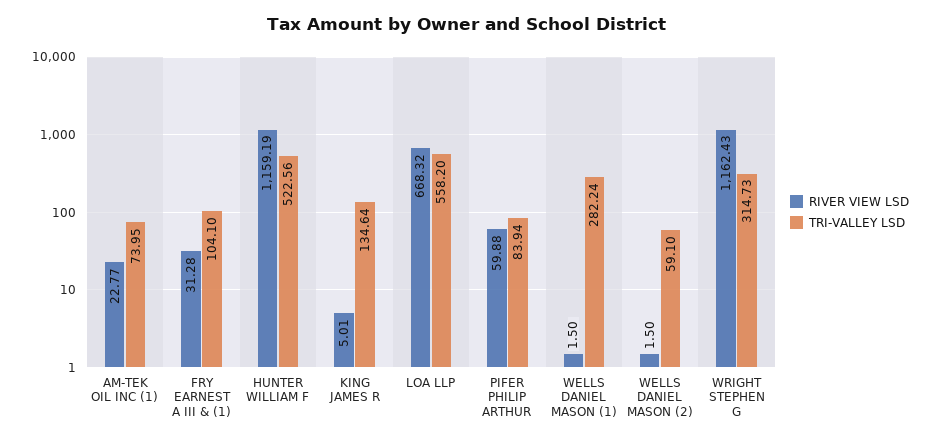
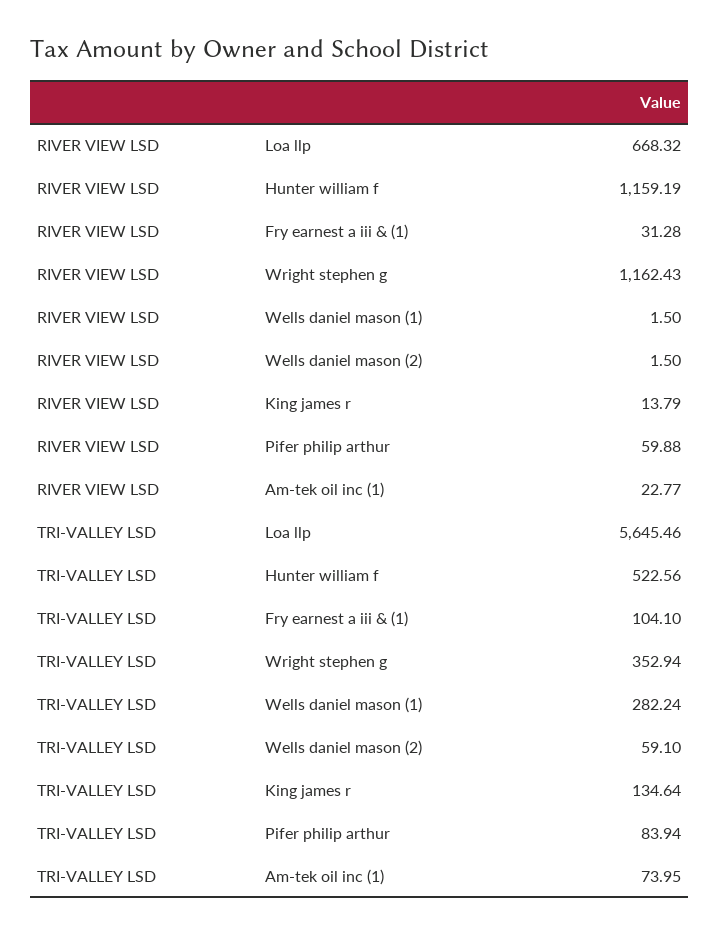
RIVER VIEW LSD, KING JAMES R: 5.01 -> 13.79
TRI-VALLEY LSD, LOA LLP: 558.2 -> 5645.46
TRI-VALLEY LSD, WRIGHT STEPHEN G: 314.73 -> 352.94

